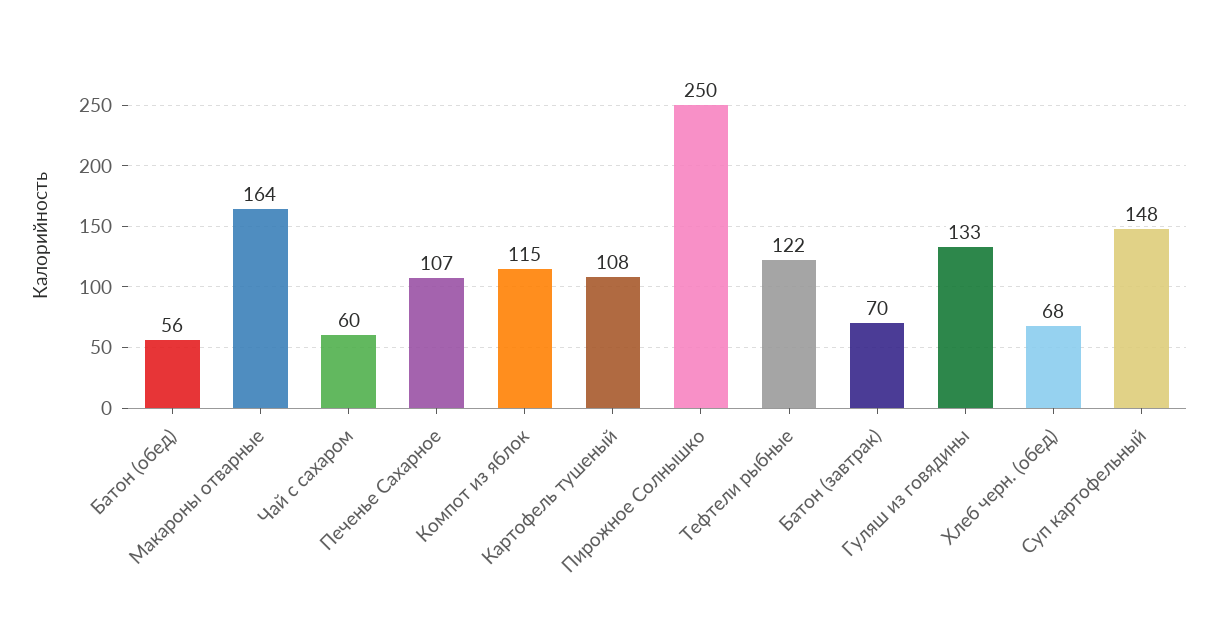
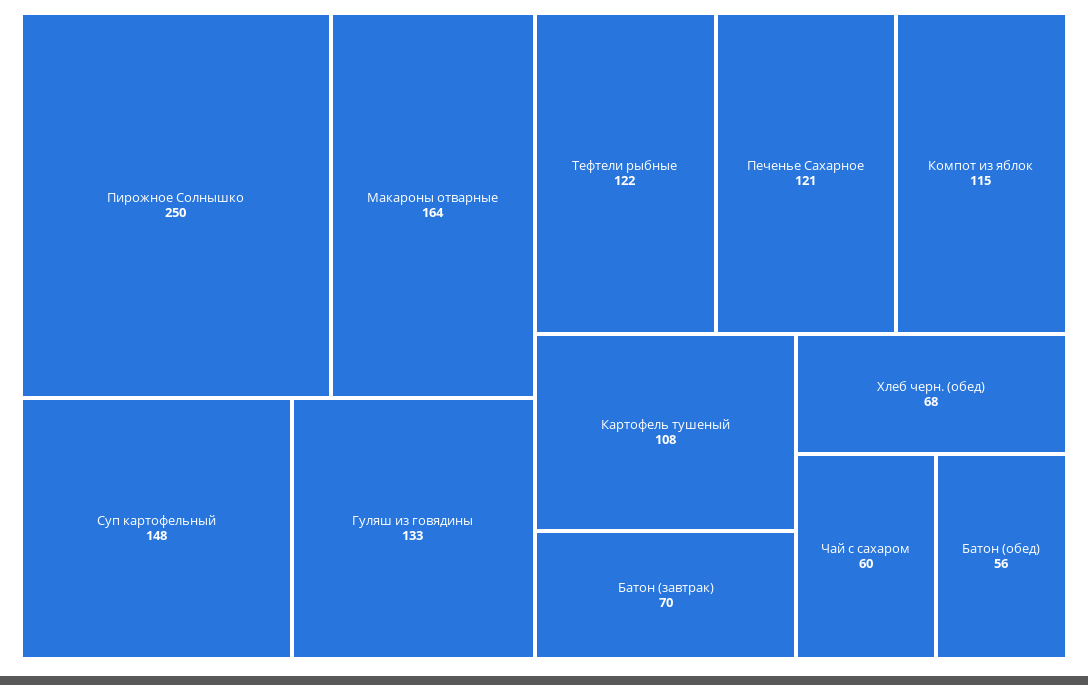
Печенье Сахарное: 107 -> 121

